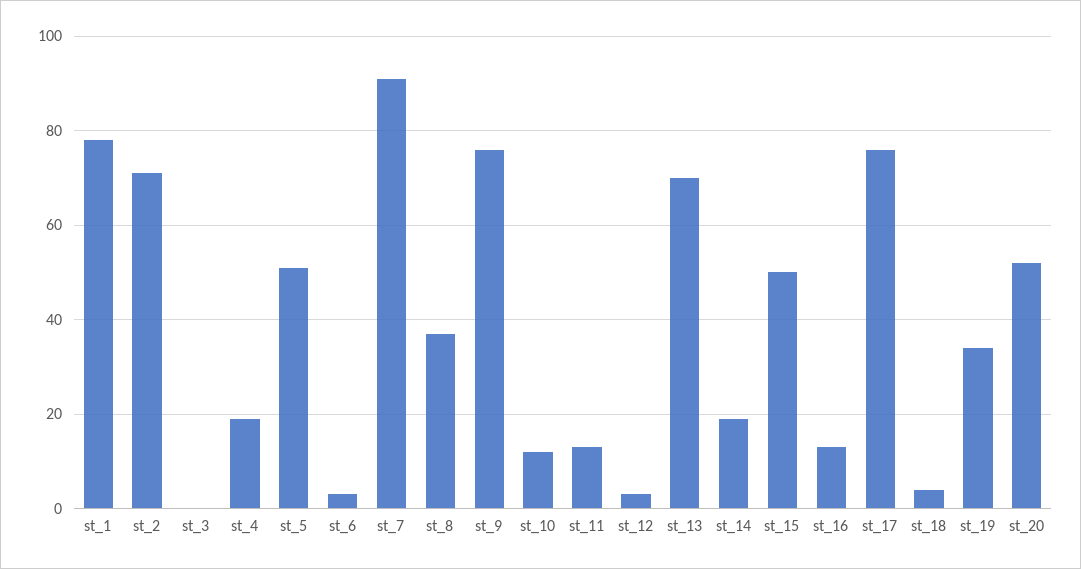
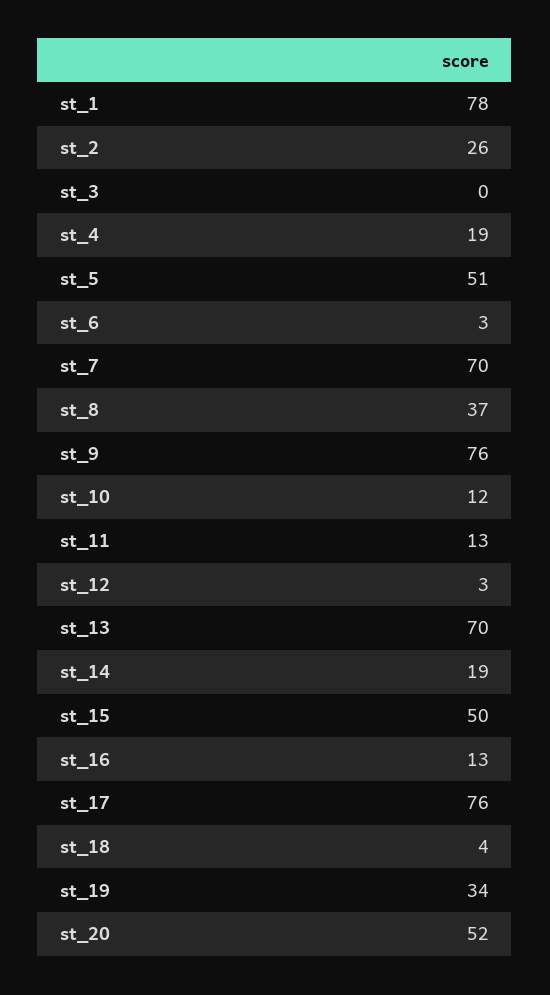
st_2: 70 -> 26
st_7: 90 -> 70

